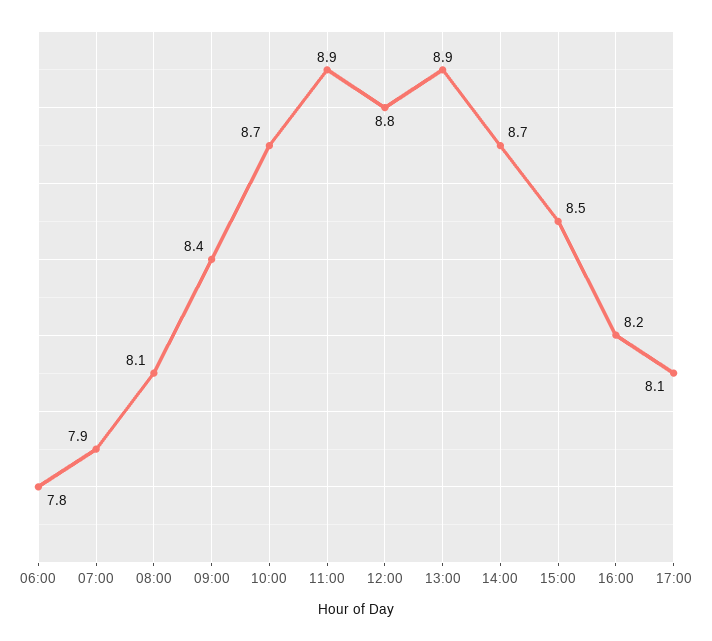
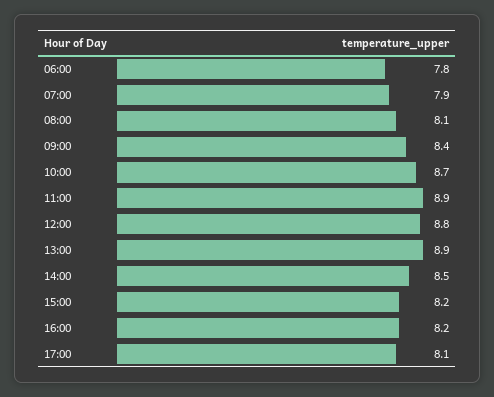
14:00: 8.7 -> 8.5
15:00: 8.5 -> 8.2

